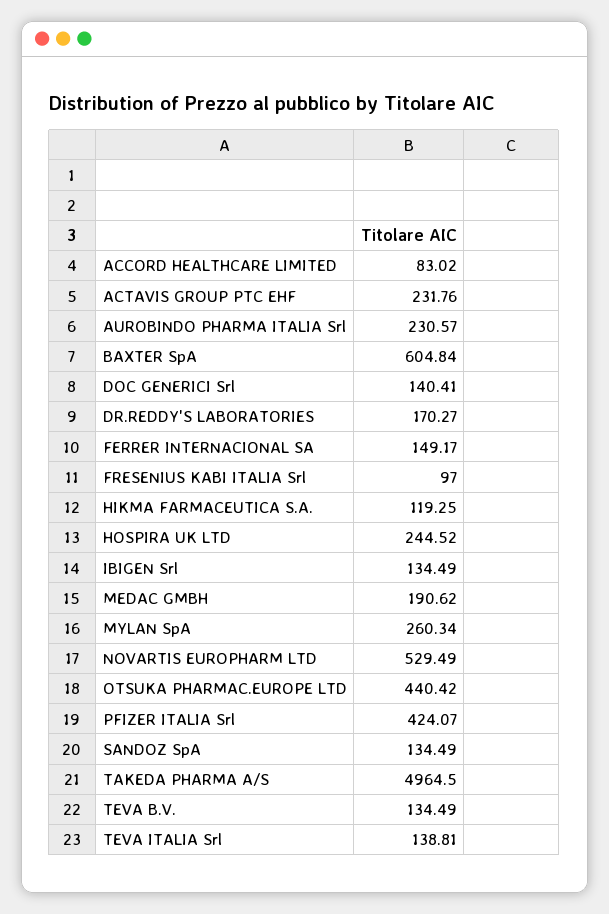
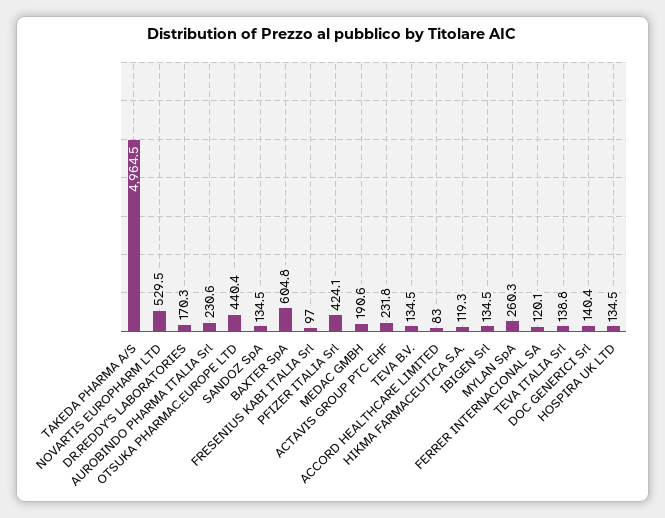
FERRER INTERNACIONAL SA: 149.17 -> 120.1
HOSPIRA UK LTD: 244.52 -> 134.5

